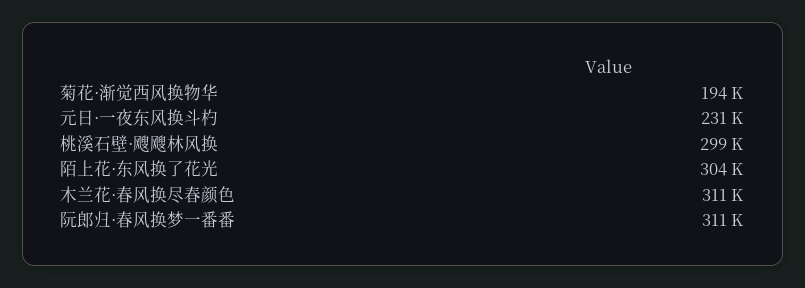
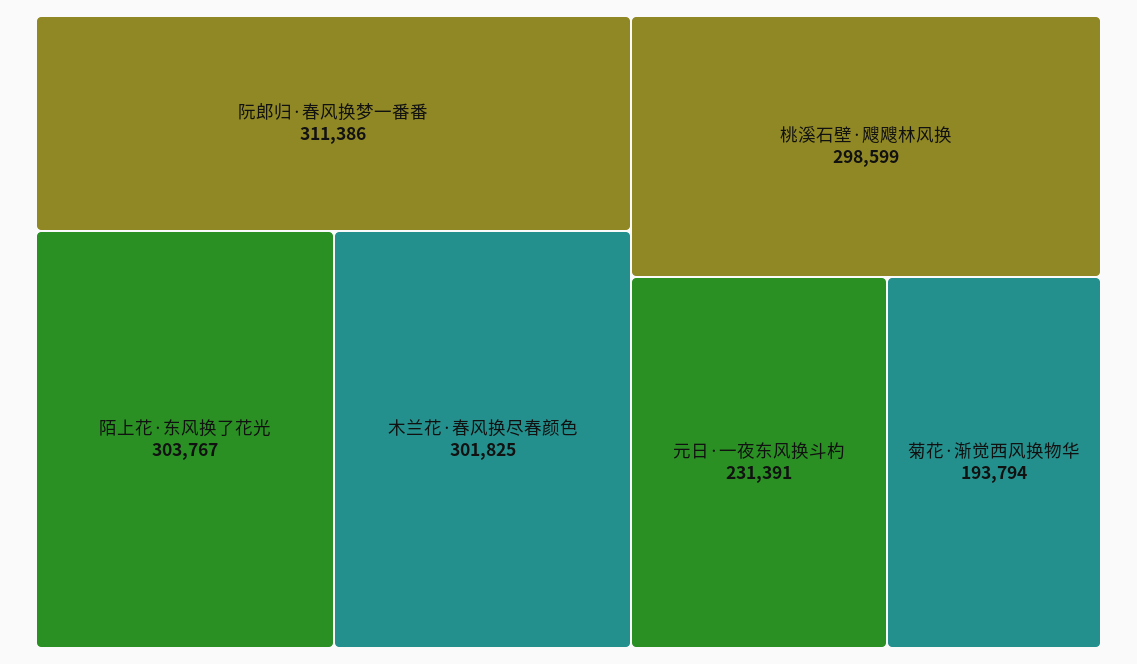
木兰花·春风换尽春颜色: 311000 -> 301825

